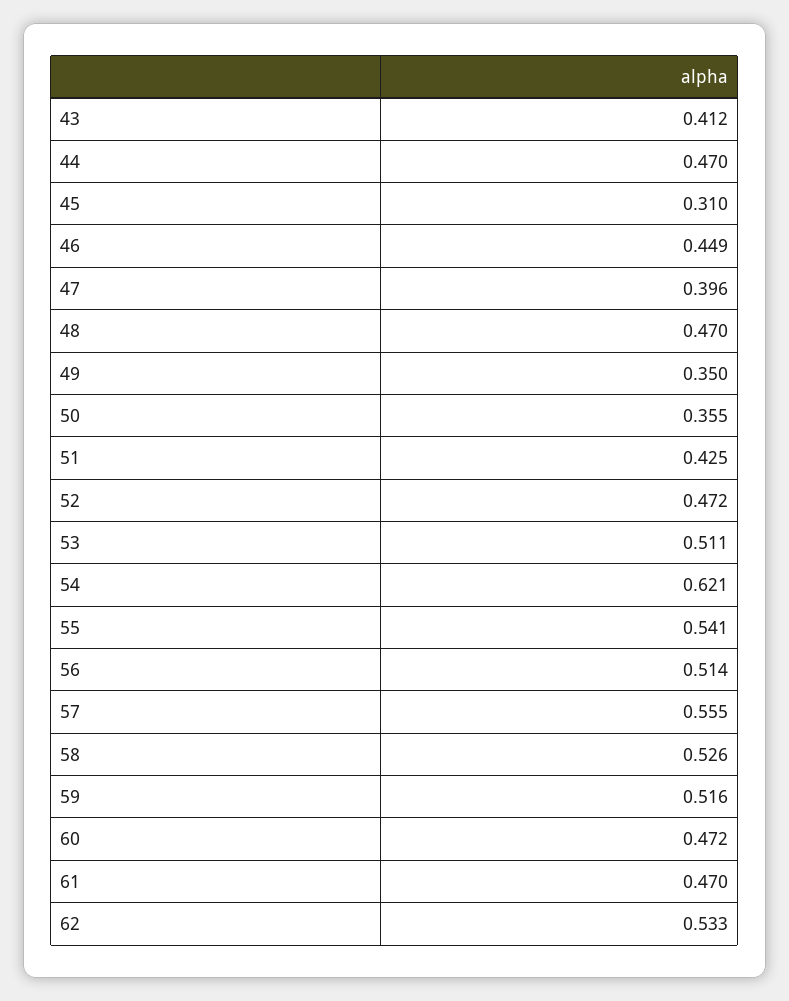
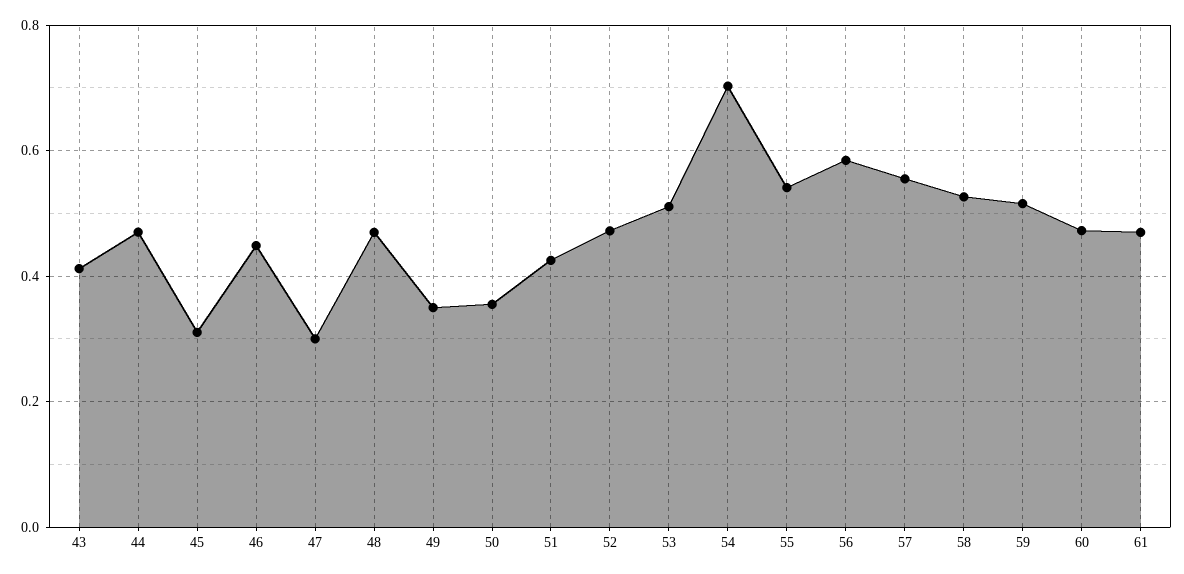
47: 0.396 -> 0.3
54: 0.621 -> 0.7
56: 0.514 -> 0.58
62: 0.533 -> none

